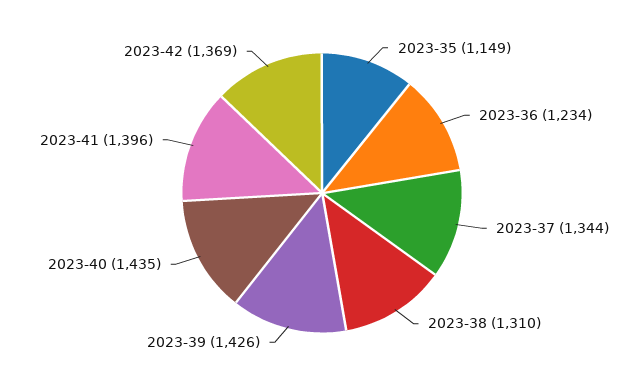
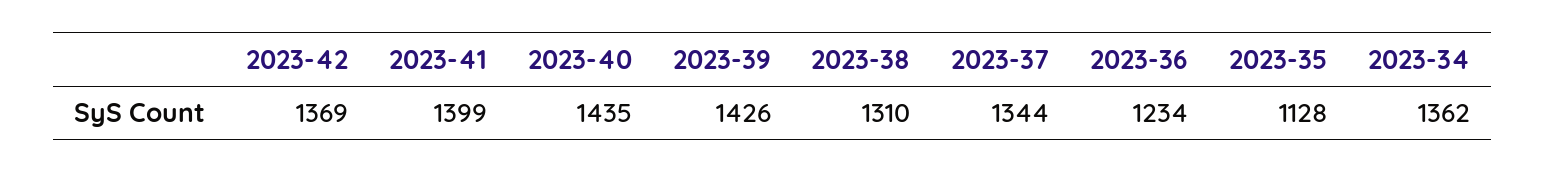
2023-35: 1149 -> 1128
2023-41: 1396 -> 1399
2023-34: none -> 1362

